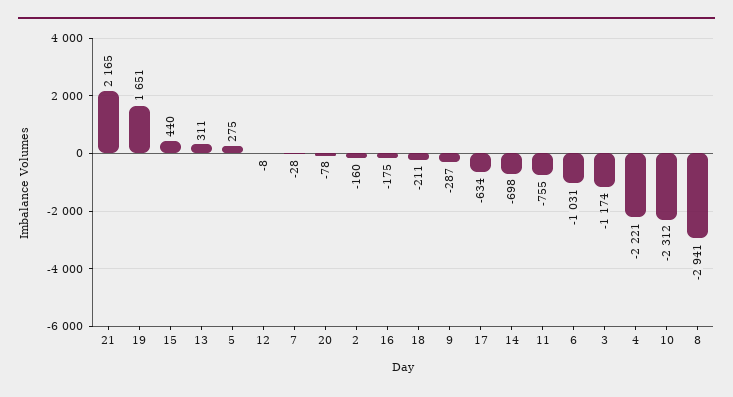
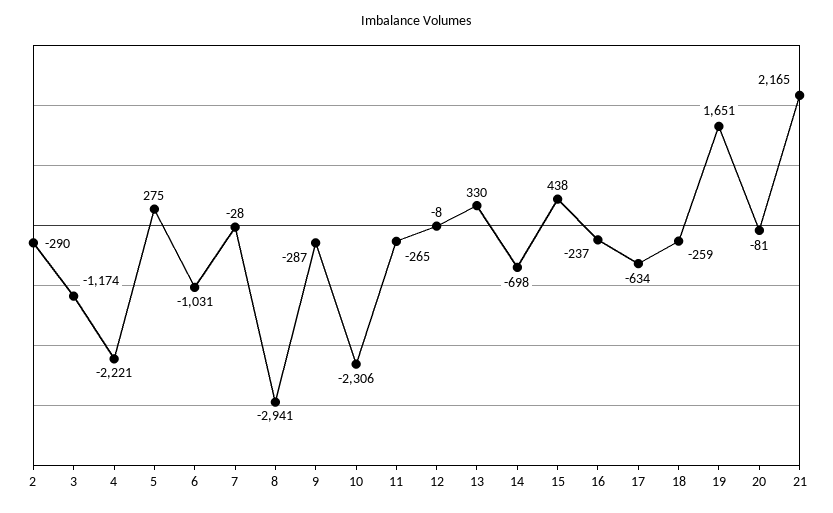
15: 440 -> 438
13: 311 -> 330
20: -78 -> -81
2: -160 -> -290
16: -175 -> -237
18: -211 -> -259
11: -755 -> -265
10: -2312 -> -2306

